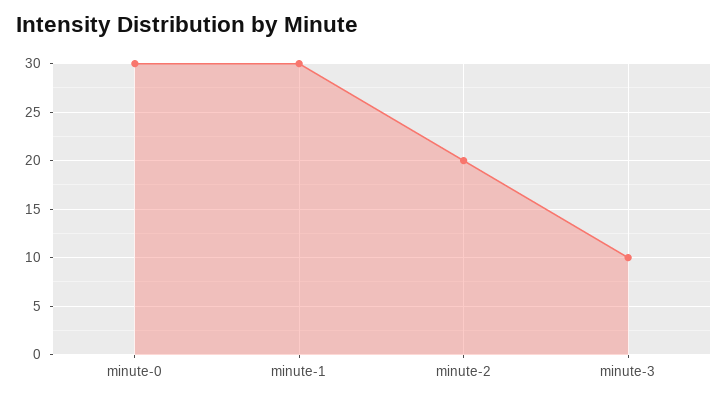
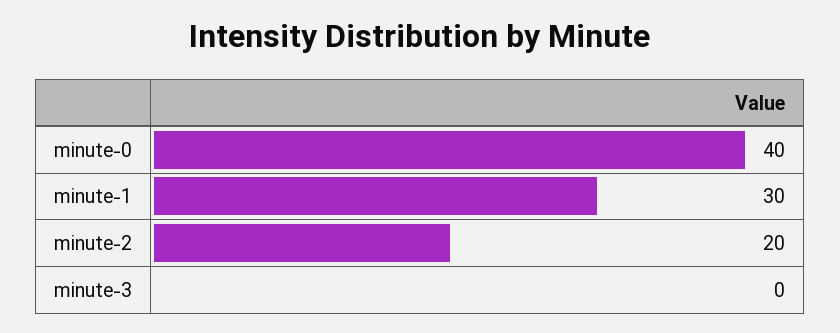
minute-0: 30 -> 40
minute-3: 10 -> 0

